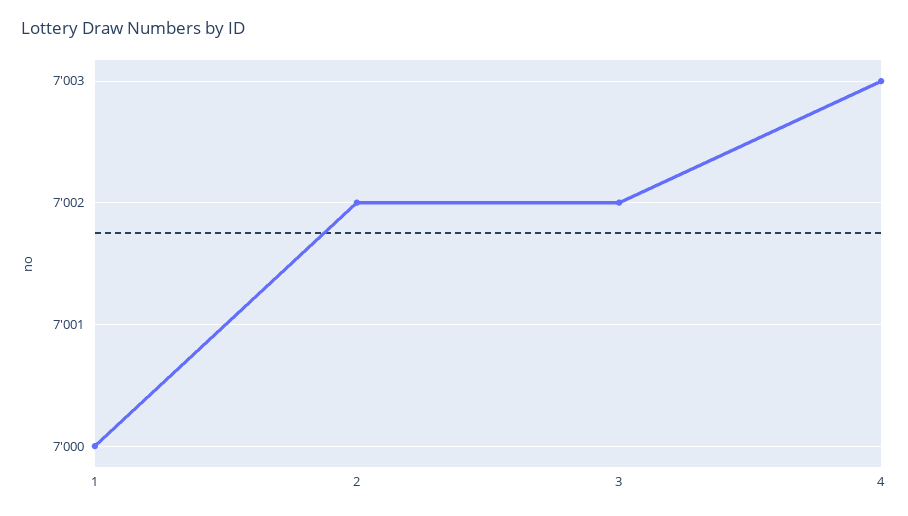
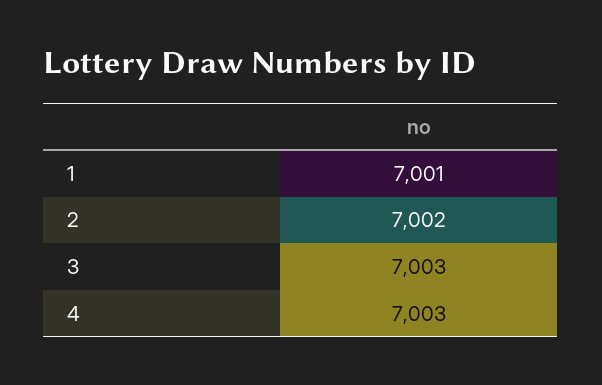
1: 7000 -> 7001
3: 7002 -> 7003

